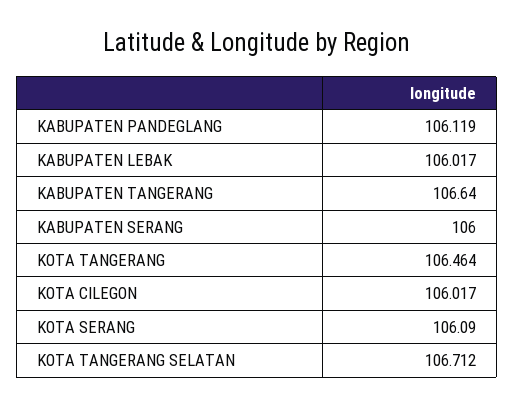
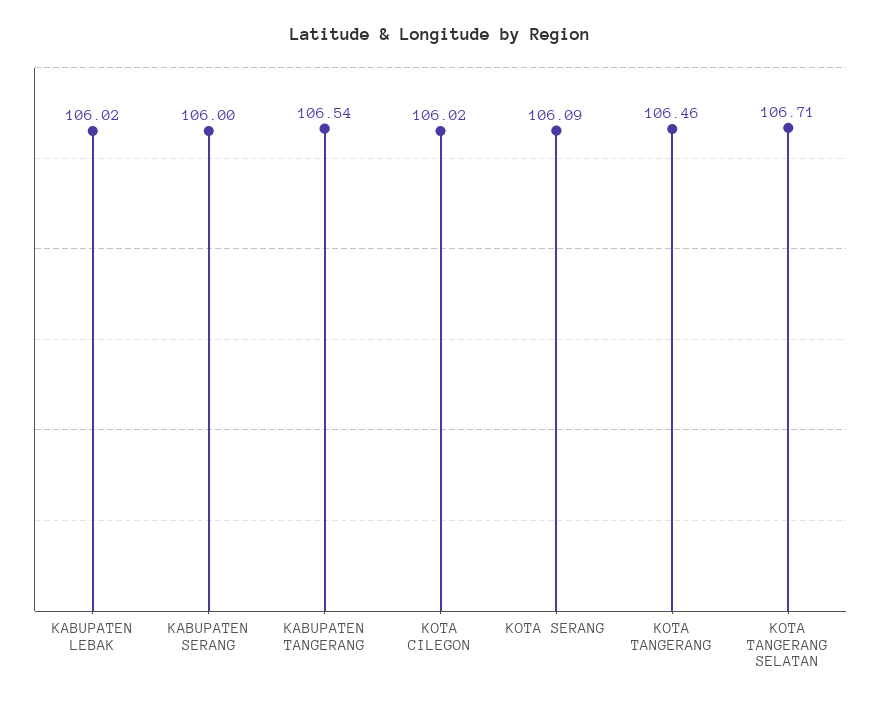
KABUPATEN PANDEGLANG: 106.119 -> none
KABUPATEN TANGERANG: 106.64 -> 106.54

